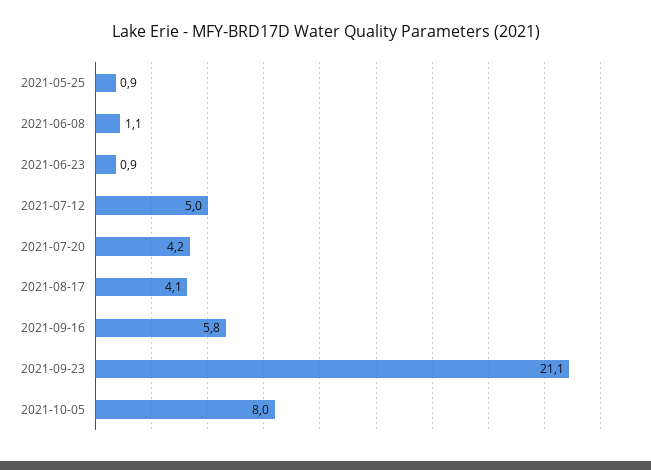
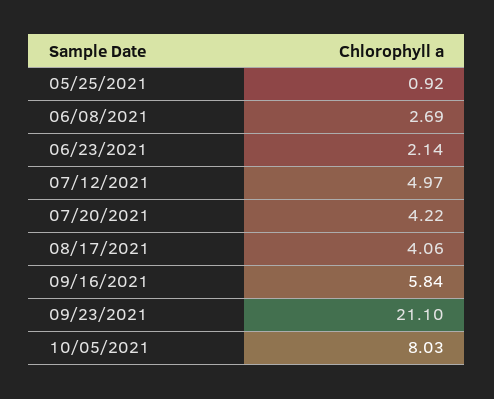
2021-06-08: 1.1 -> 2.69
2021-06-23: 0.9 -> 2.14

